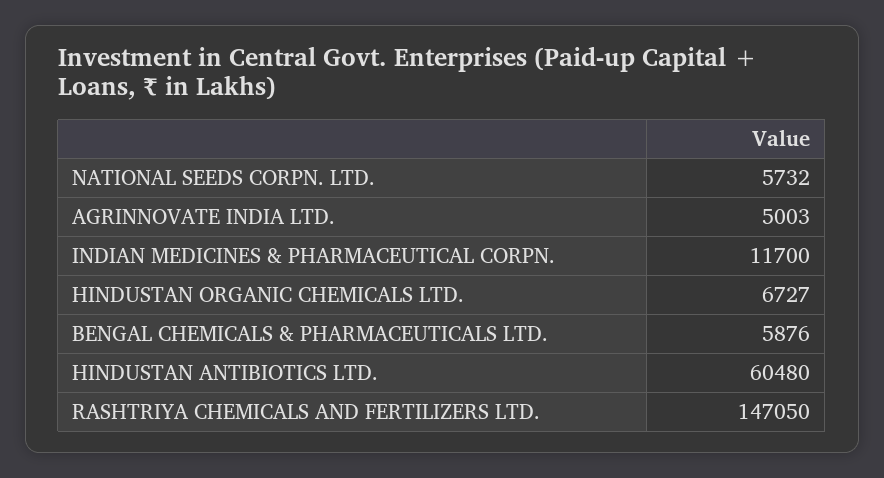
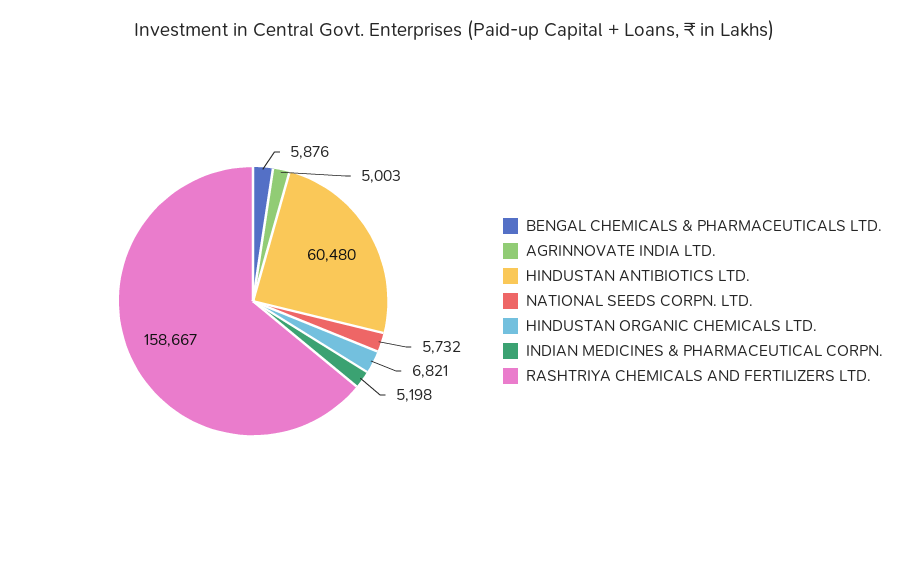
INDIAN MEDICINES & PHARMACEUTICAL CORPN.: 11700 -> 5198
HINDUSTAN ORGANIC CHEMICALS LTD.: 6727 -> 6821
RASHTRIYA CHEMICALS AND FERTILIZERS LTD.: 147050 -> 158667

